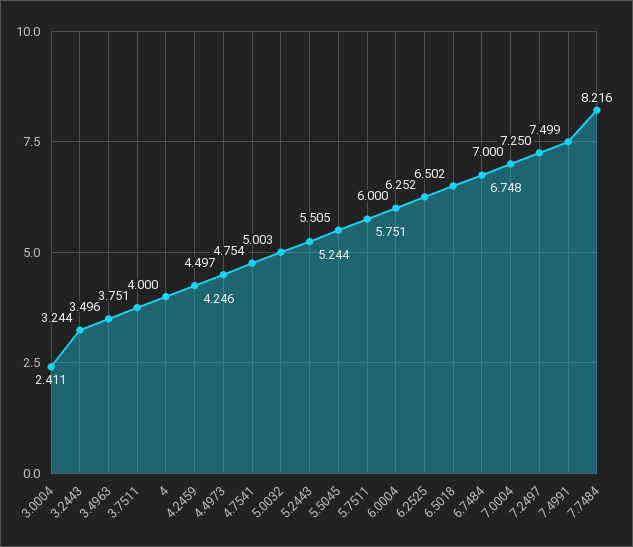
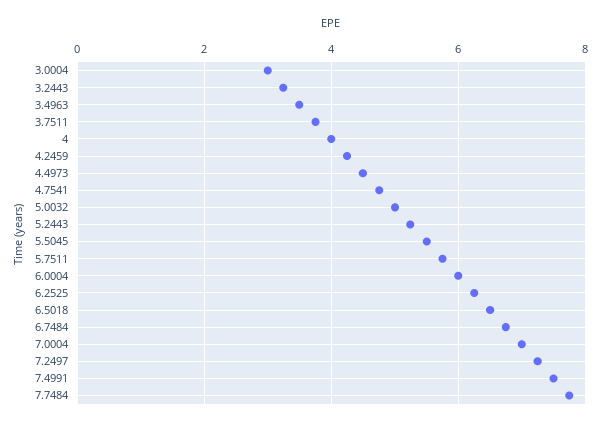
3.0004: 2.411 -> 3
7.7484: 8.216 -> 7.8

